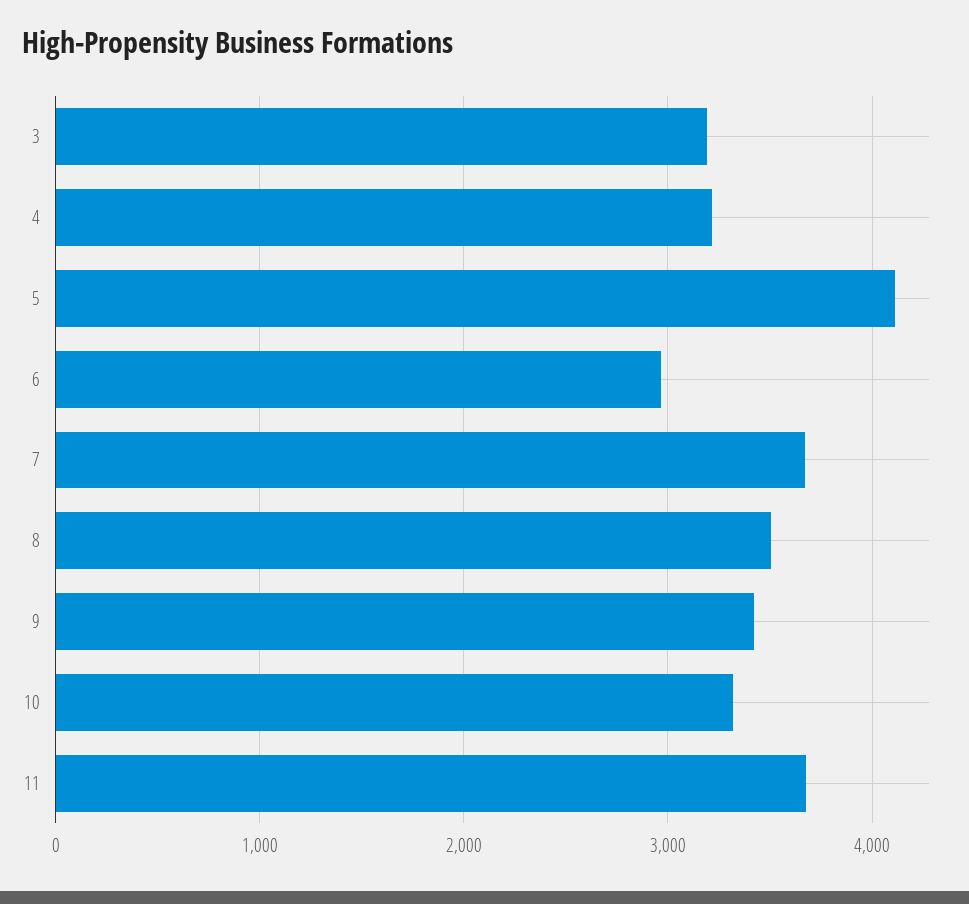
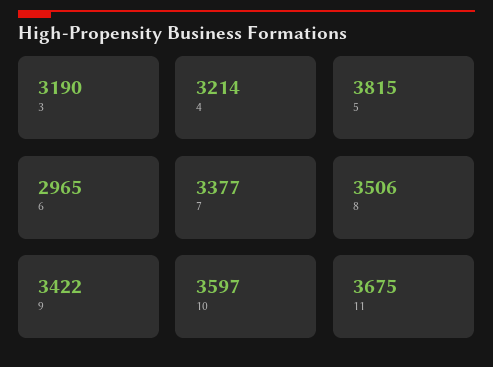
5: 4100 -> 3815
7: 3700 -> 3377
10: 3300 -> 3597

